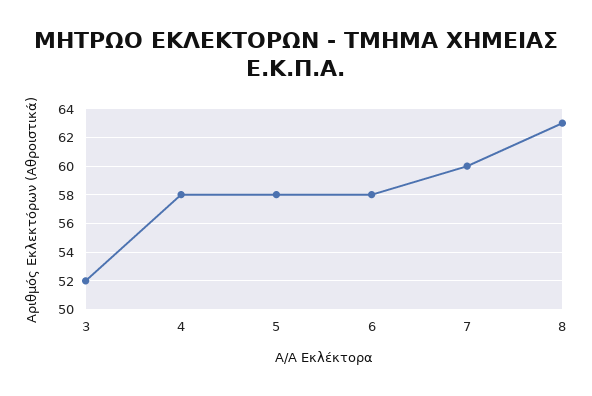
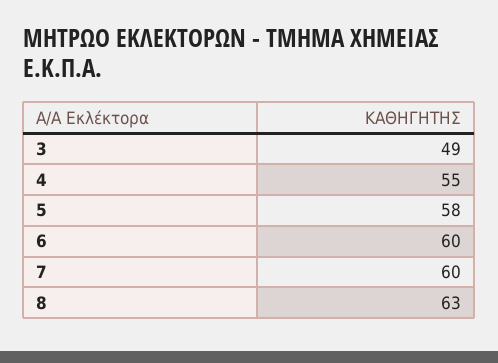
3: 52 -> 49
4: 58 -> 55
6: 58 -> 60

